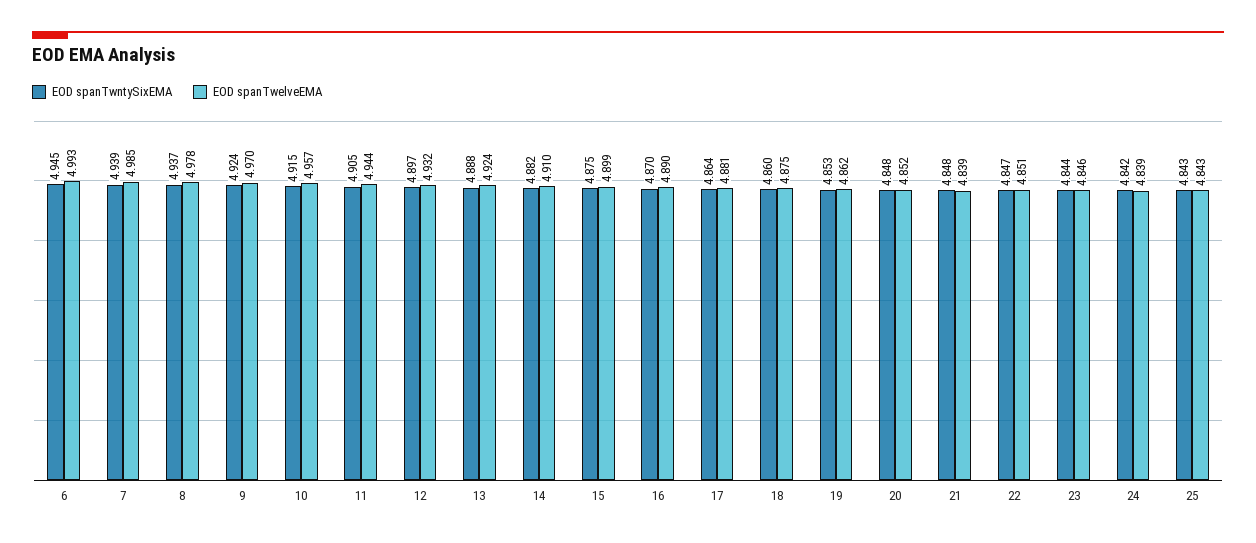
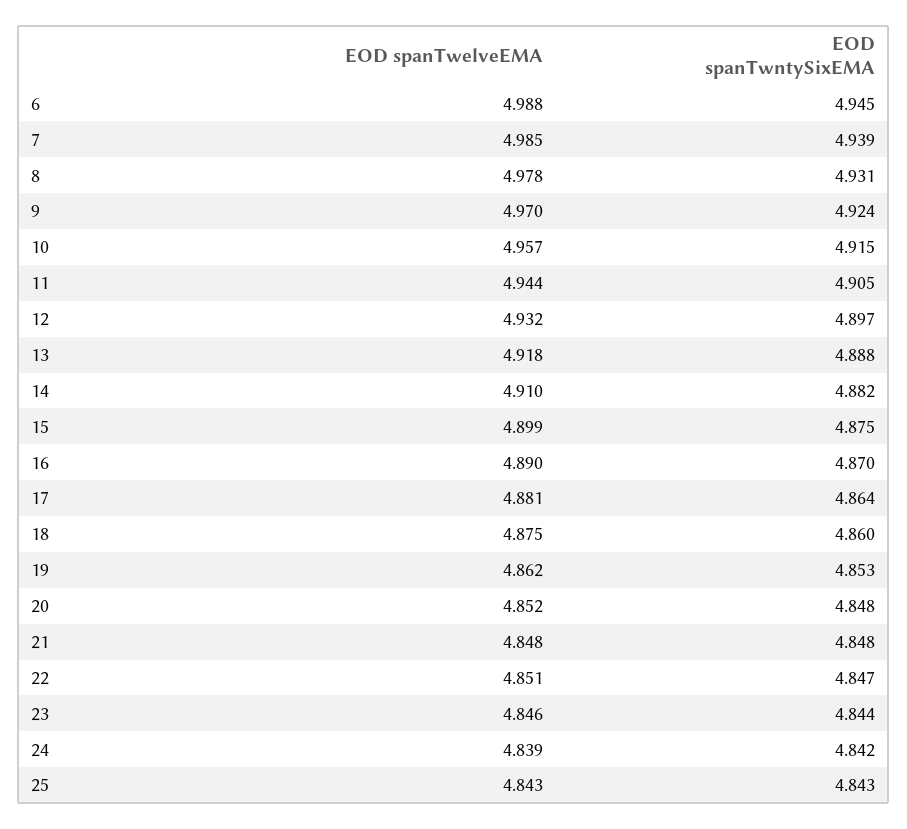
EOD spanTwelveEMA, 6: 4.993 -> 4.988
EOD spanTwntySixEMA, 8: 4.937 -> 4.931
EOD spanTwelveEMA, 13: 4.924 -> 4.918
EOD spanTwelveEMA, 21: 4.839 -> 4.848

